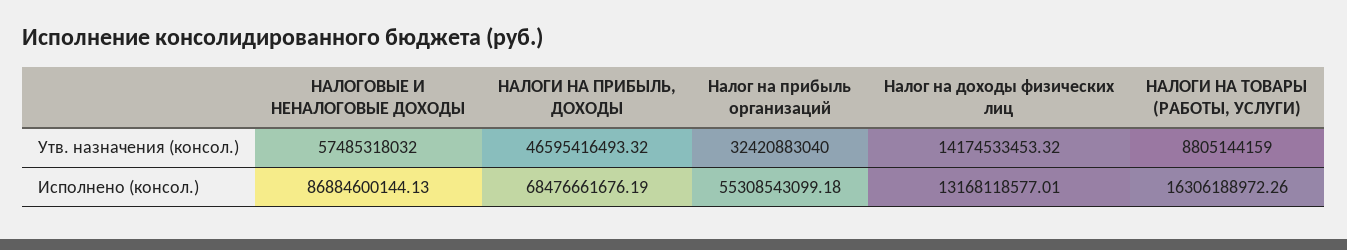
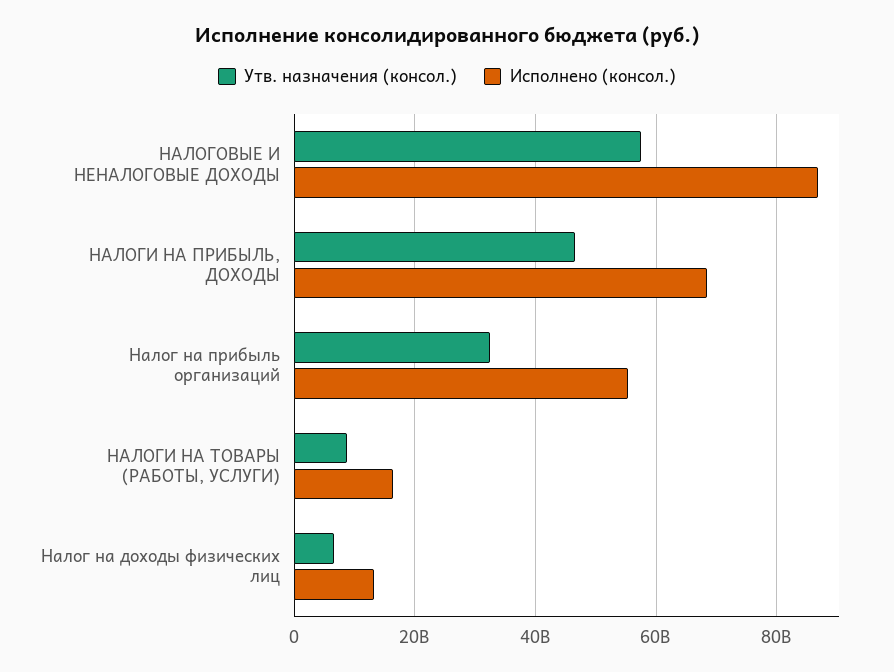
Утв. назначения (консол.), Налог на доходы физических лиц: 14174533453.32 -> 6000000000

